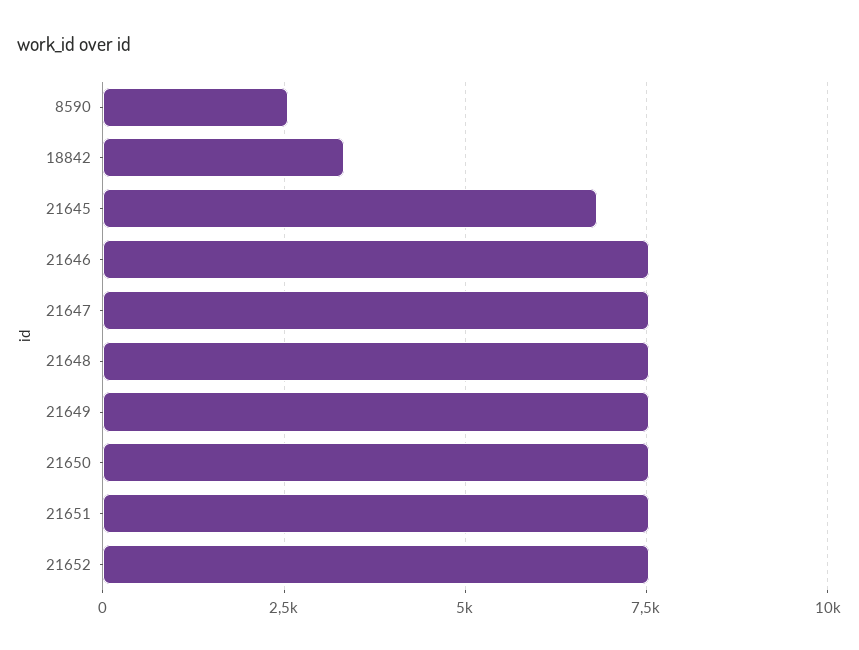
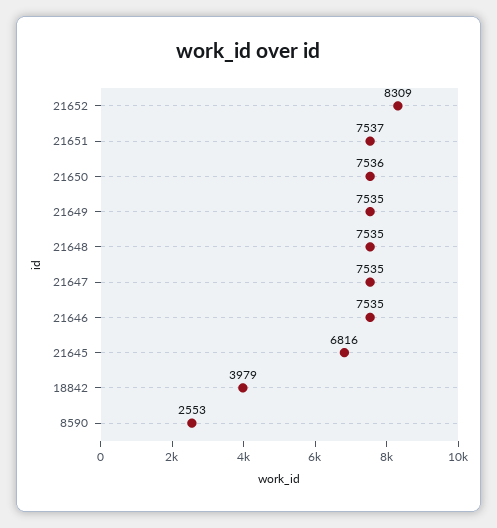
18842: 3250 -> 3979
21652: 7500 -> 8309

